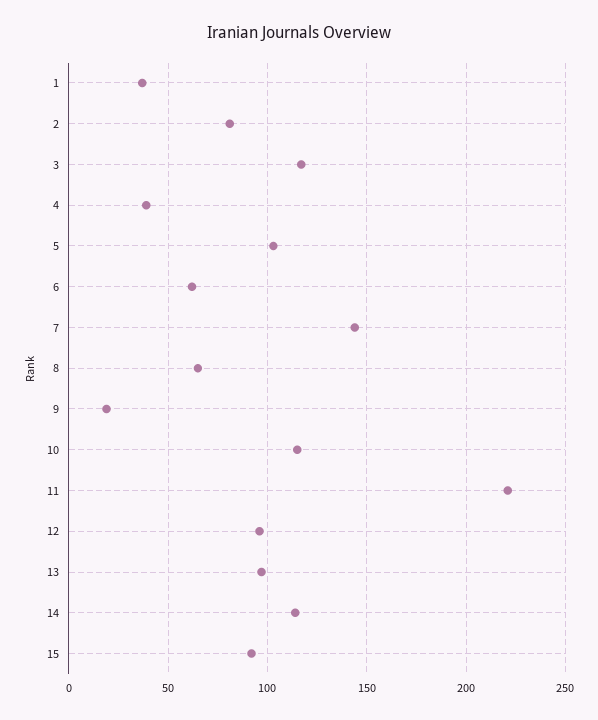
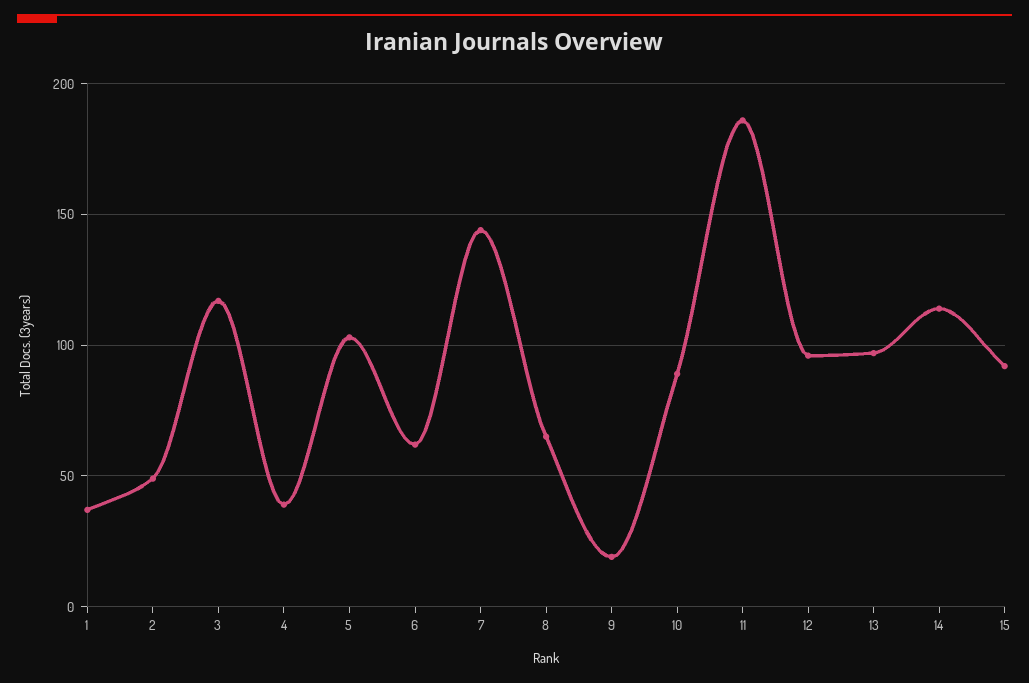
2: 80 -> 50
10: 115 -> 90
11: 220 -> 185

